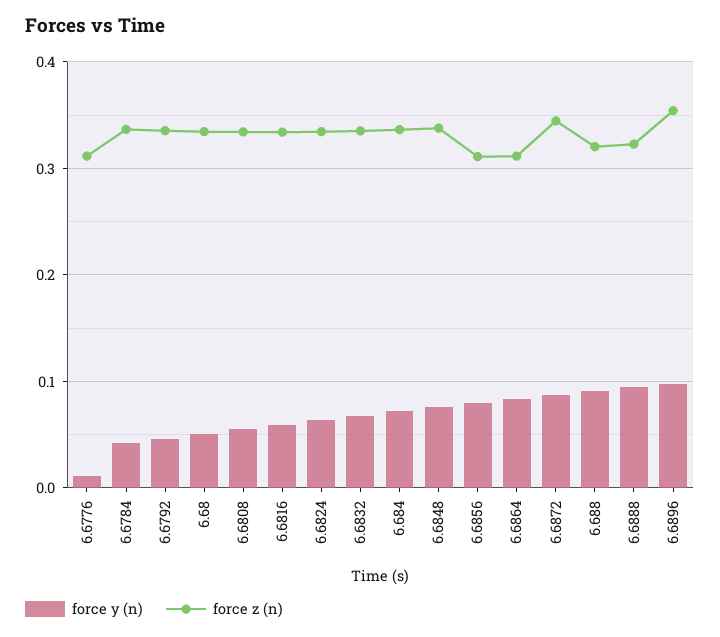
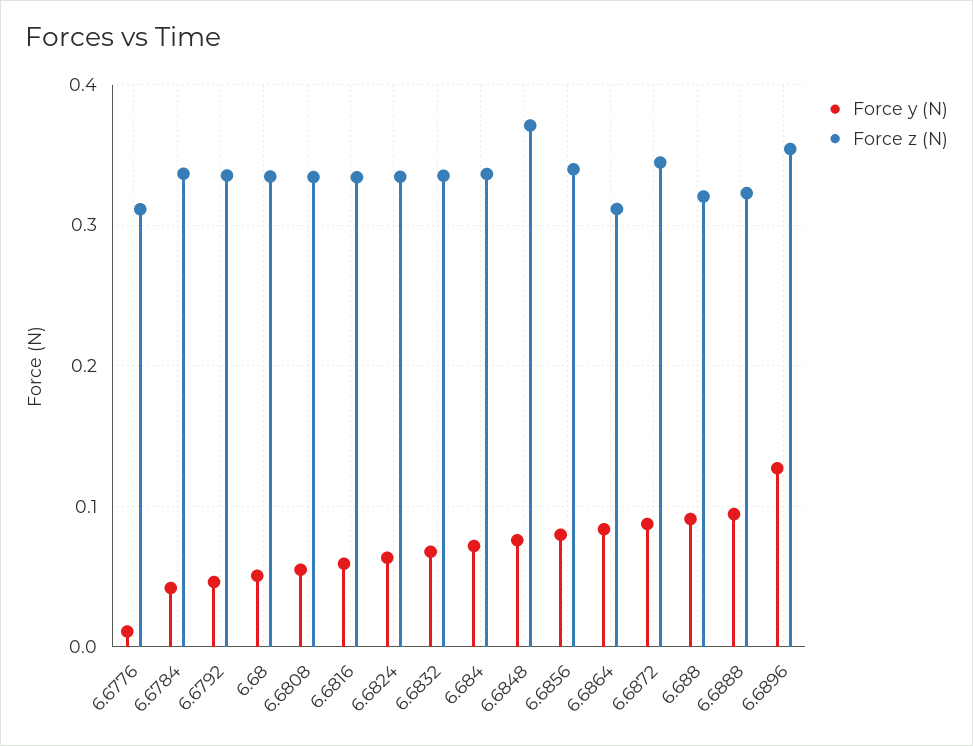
force z (n), 6.6848: 0.34 -> 0.37
force z (n), 6.6856: 0.31 -> 0.34
force y (n), 6.6896: 0.1 -> 0.13

